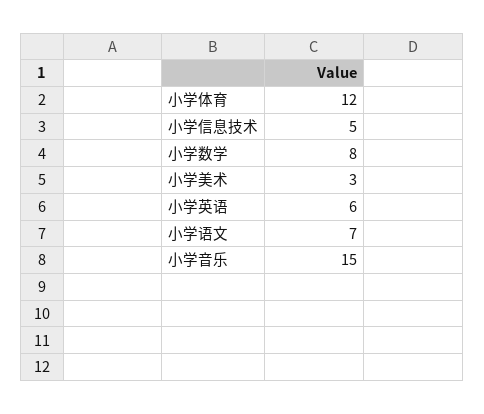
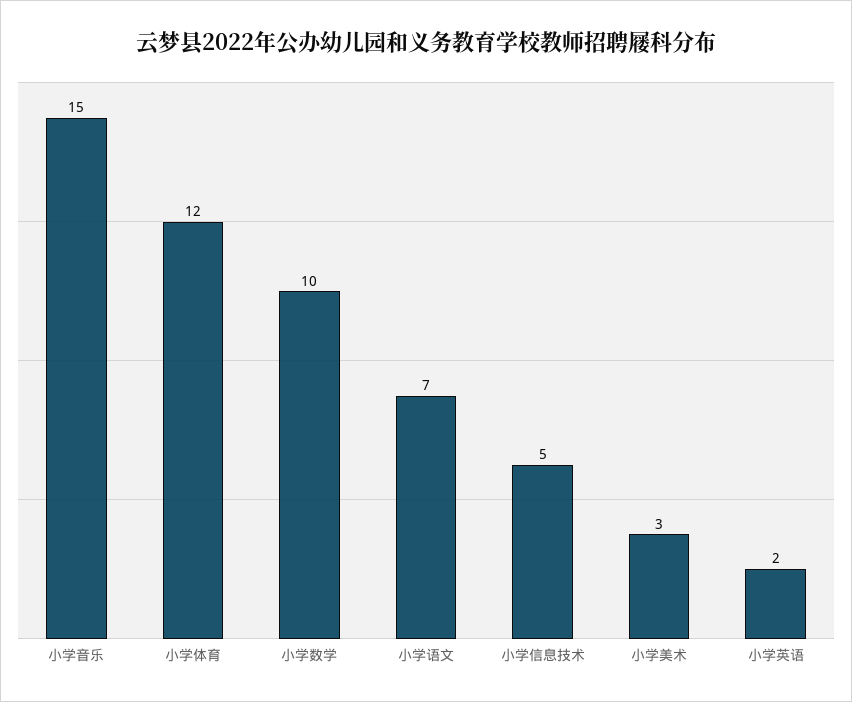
小学数学: 8 -> 10
小学英语: 6 -> 2

